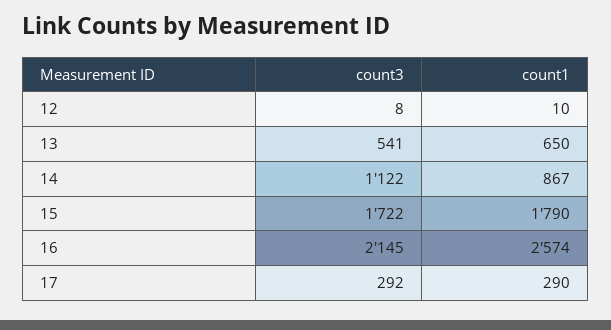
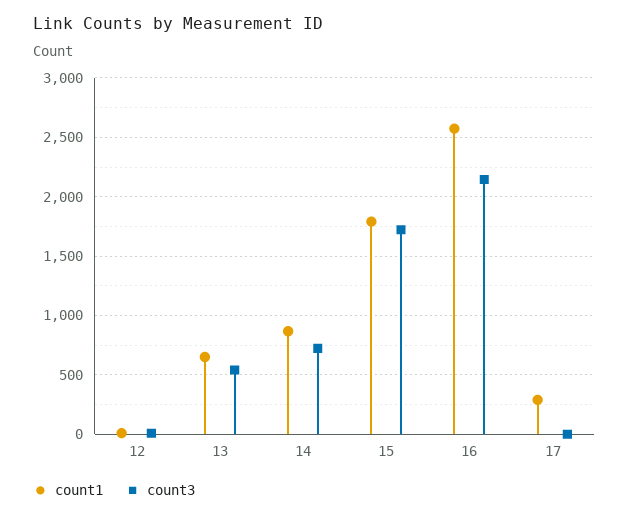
count3, 14: 1122 -> 700
count3, 17: 292 -> 0

